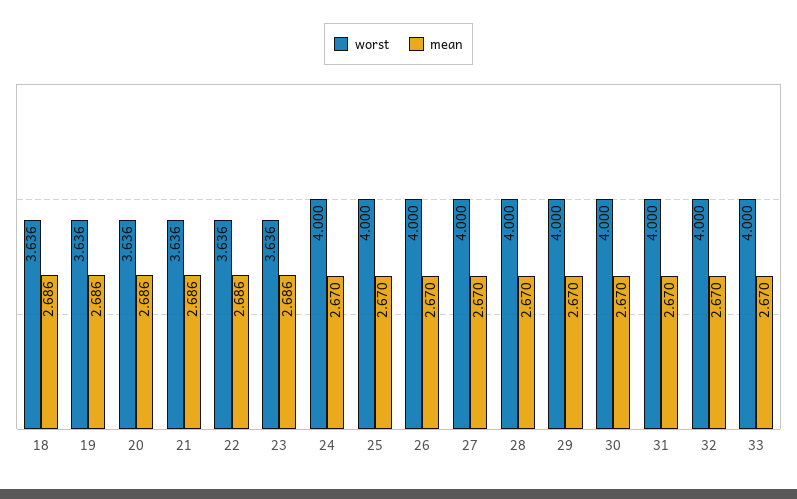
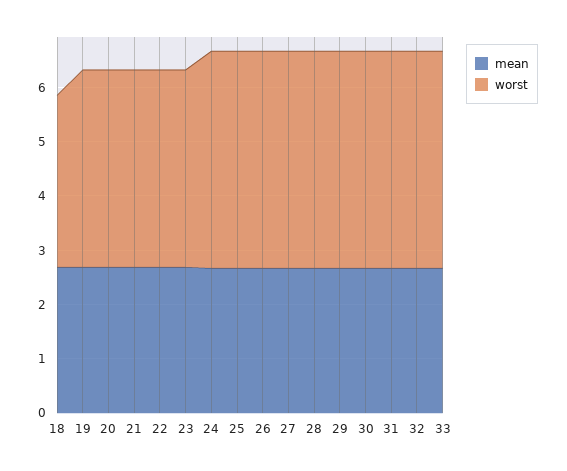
worst, 18: 3.636 -> 3.2

